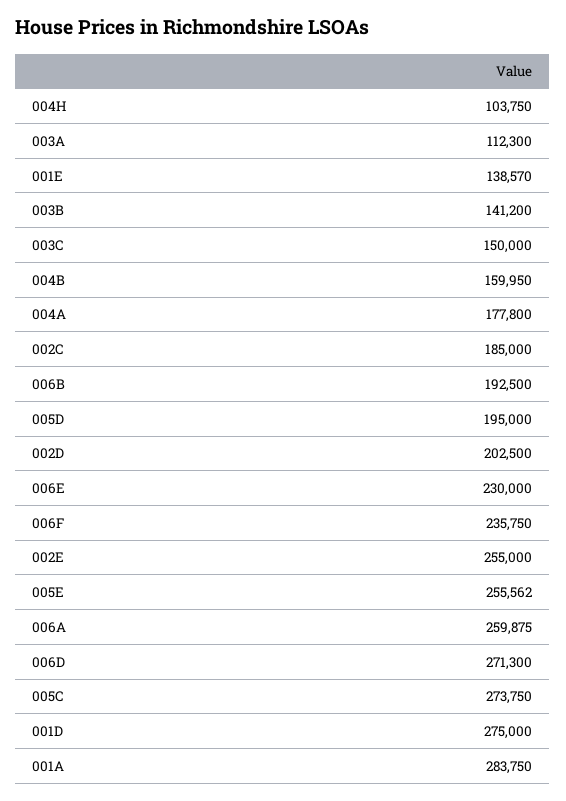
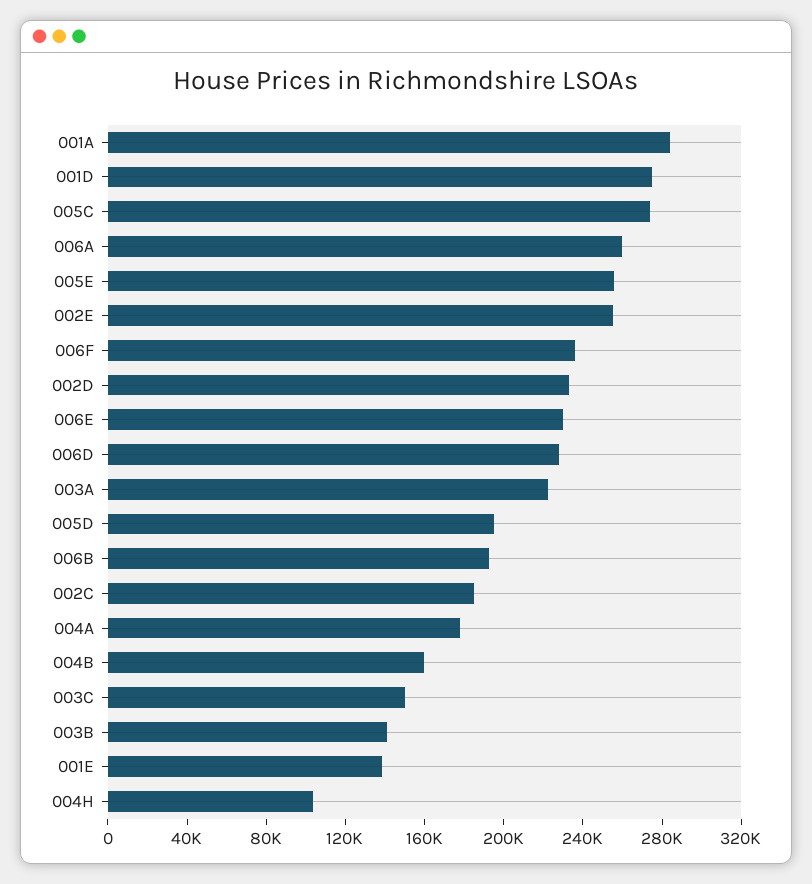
003A: 112300 -> 220000
002D: 202500 -> 230000
006D: 271300 -> 230000

